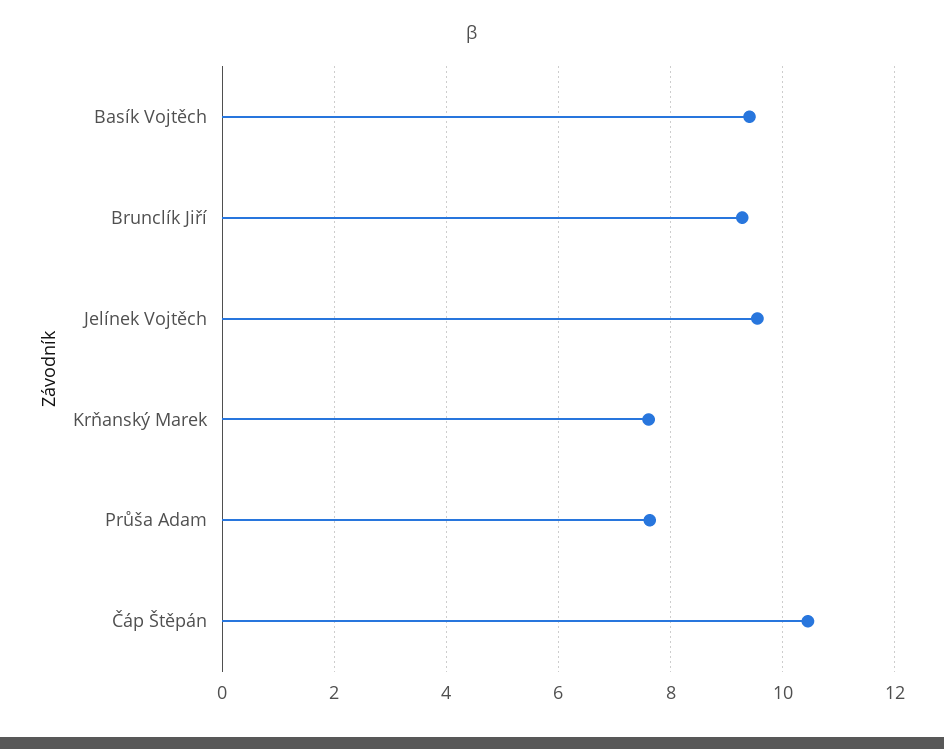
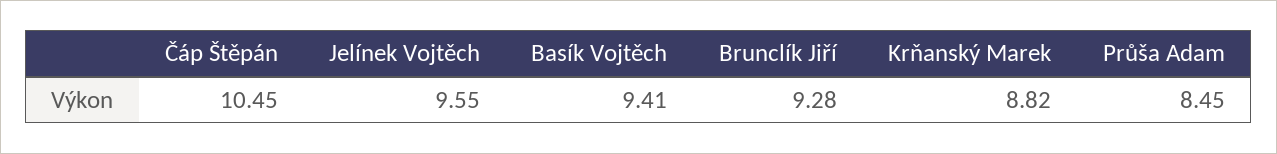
Krňanský Marek: 7.6 -> 8.82
Průša Adam: 7.6 -> 8.45

